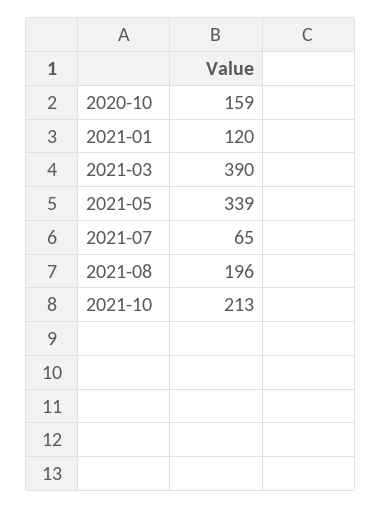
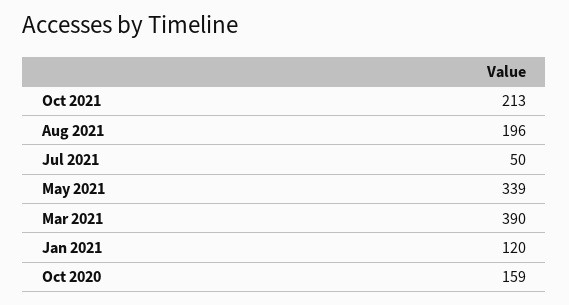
2021-07: 65 -> 50

